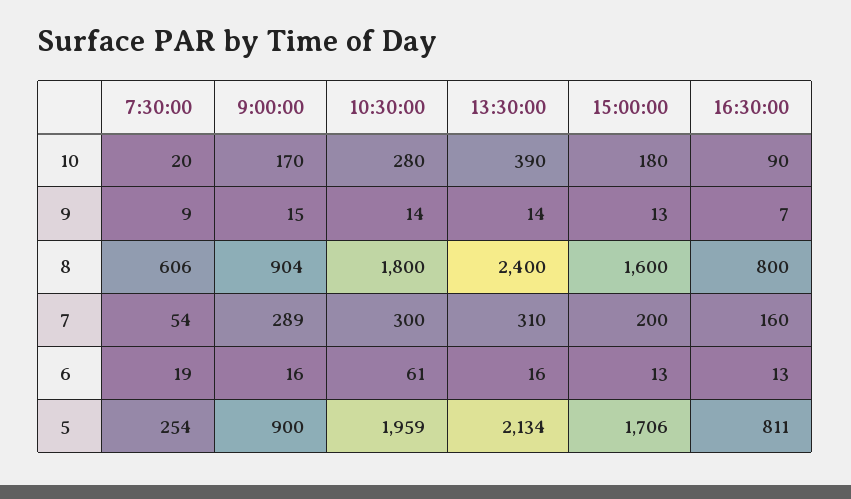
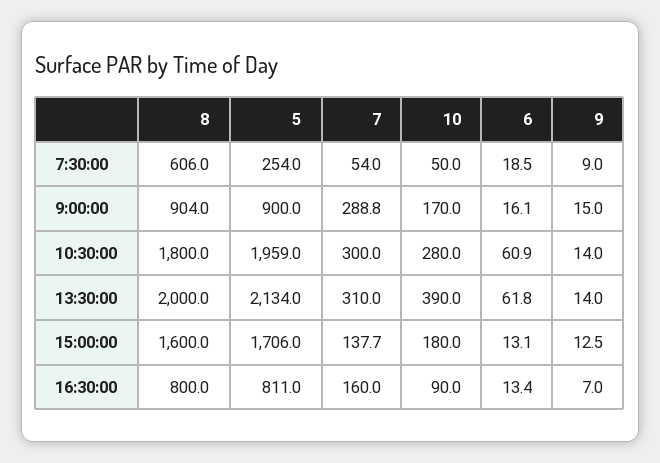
7:30:00, 10: 20 -> 50
13:30:00, 8: 2400 -> 2000
15:00:00, 7: 200 -> 137.7
13:30:00, 6: 16 -> 61.8

